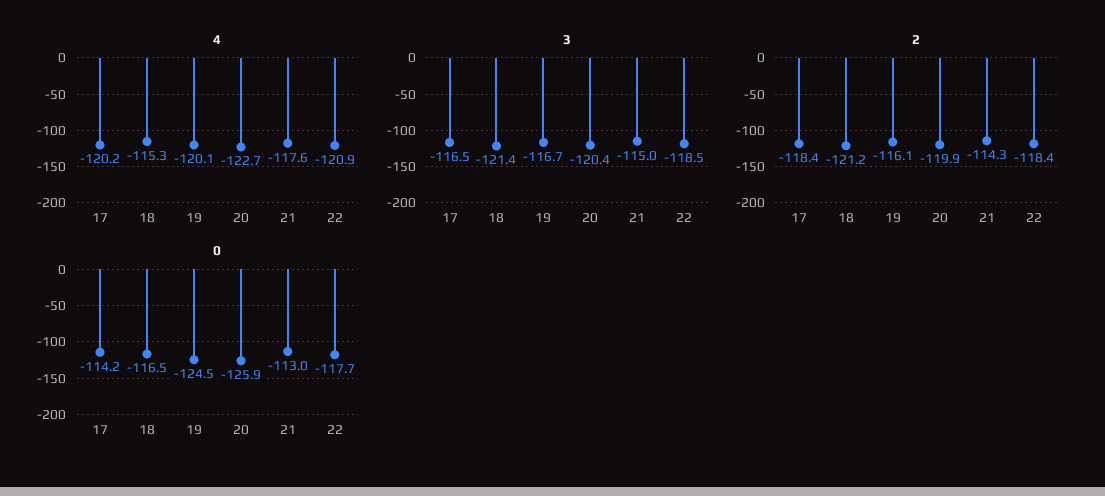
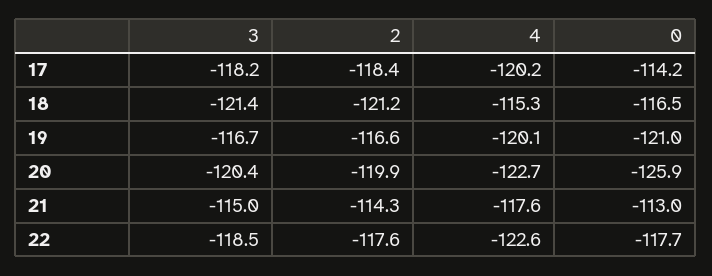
4, 22: -120.9 -> -122.6
3, 17: -116.5 -> -118.2
2, 19: -116.1 -> -116.6
2, 22: -118.4 -> -117.6
0, 19: -124.5 -> -121

